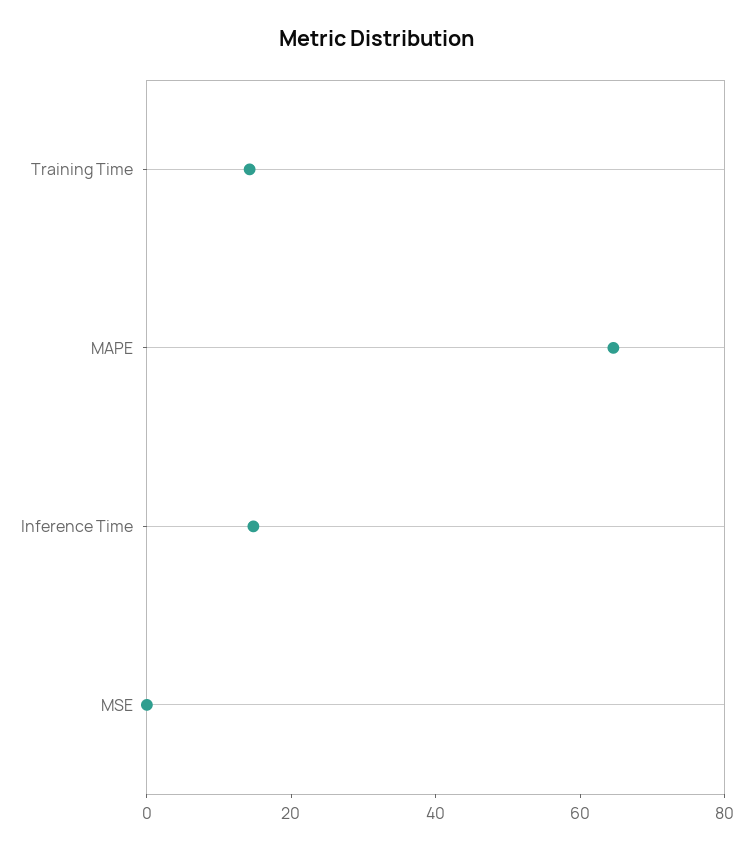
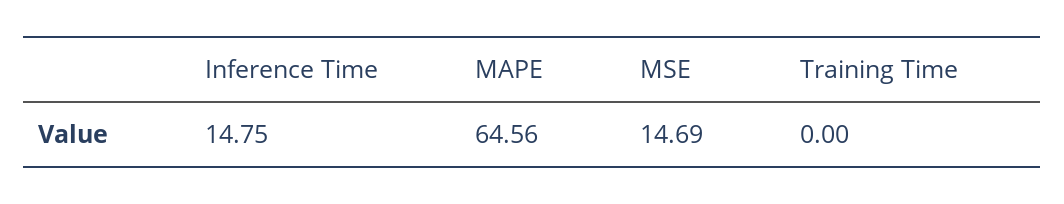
Training Time: 15 -> 0
MSE: 0 -> 14.69

